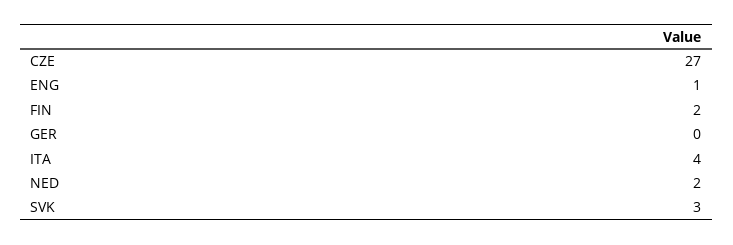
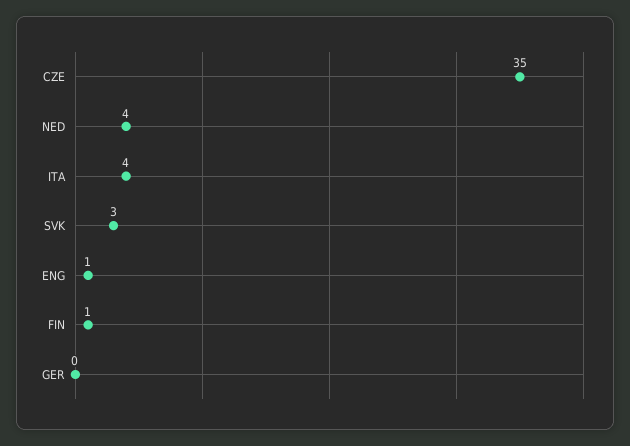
CZE: 27 -> 35
FIN: 2 -> 1
NED: 2 -> 4

